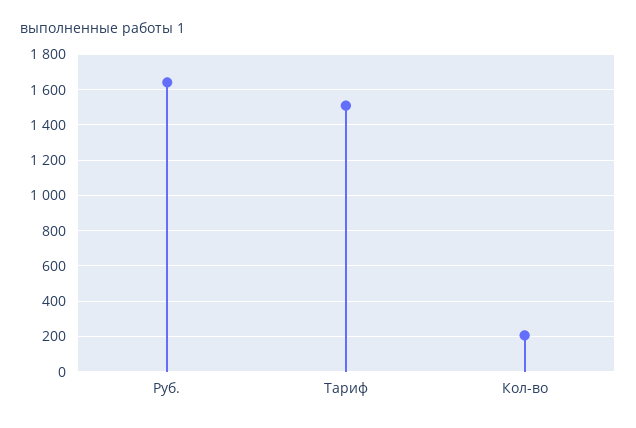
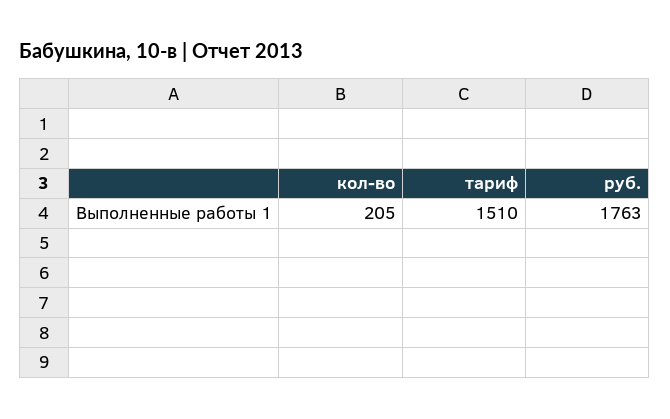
Руб.: 1650 -> 1763

